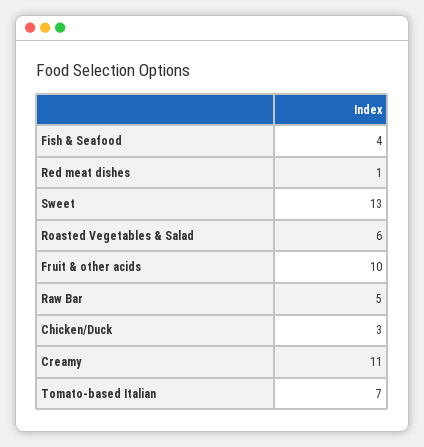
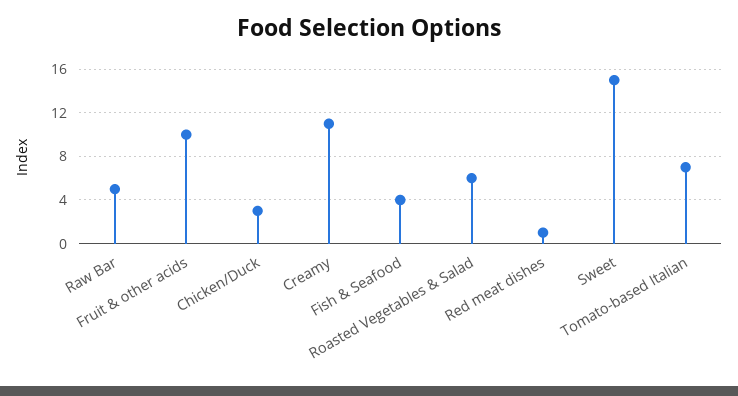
Sweet: 13 -> 15

